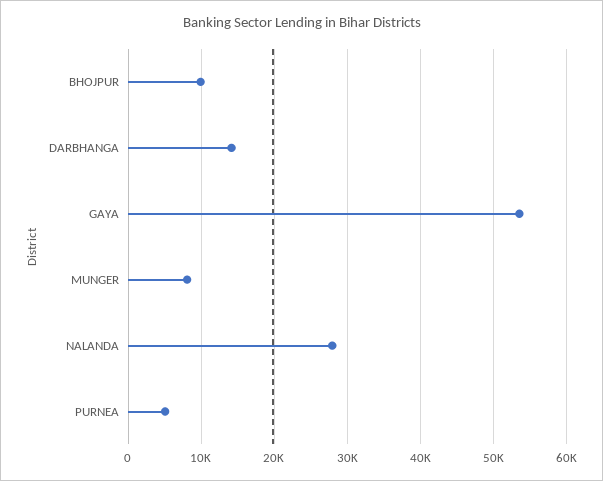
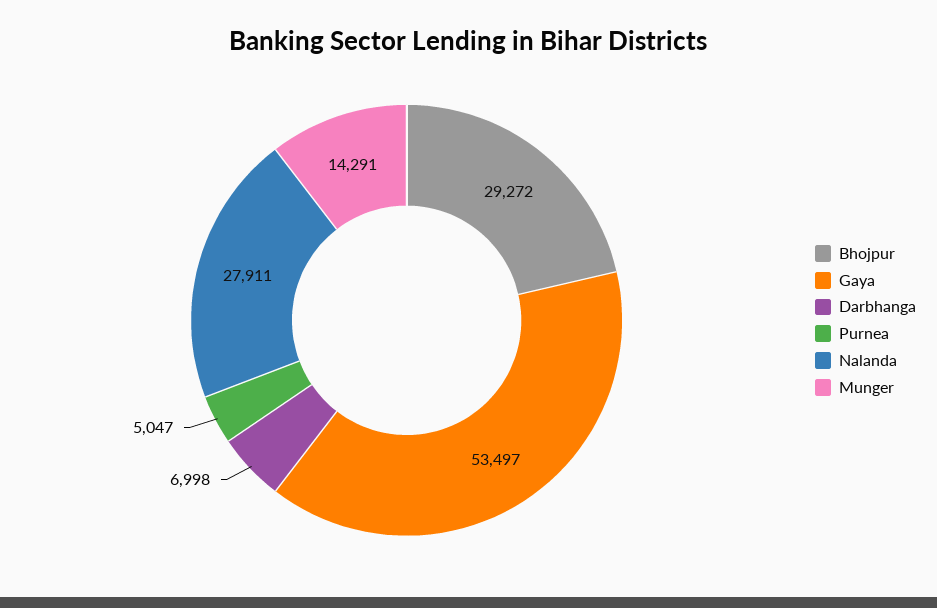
BHOJPUR: 10000 -> 29272
DARBHANGA: 14000 -> 6998
MUNGER: 8000 -> 14291

